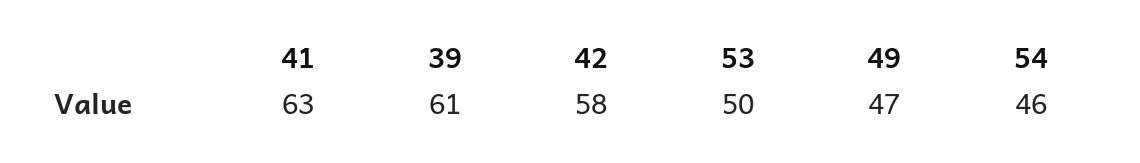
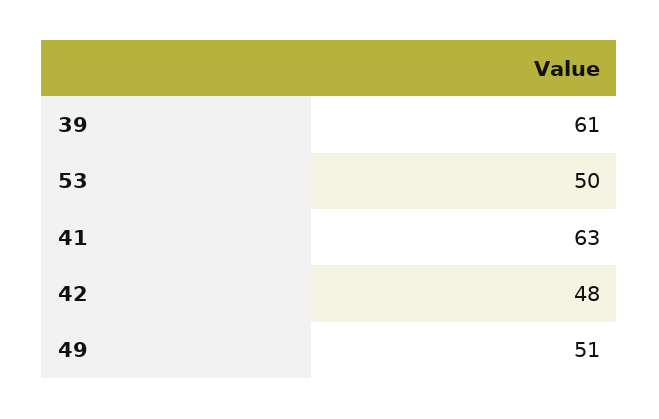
42: 58 -> 48
49: 47 -> 51
54: 46 -> none

